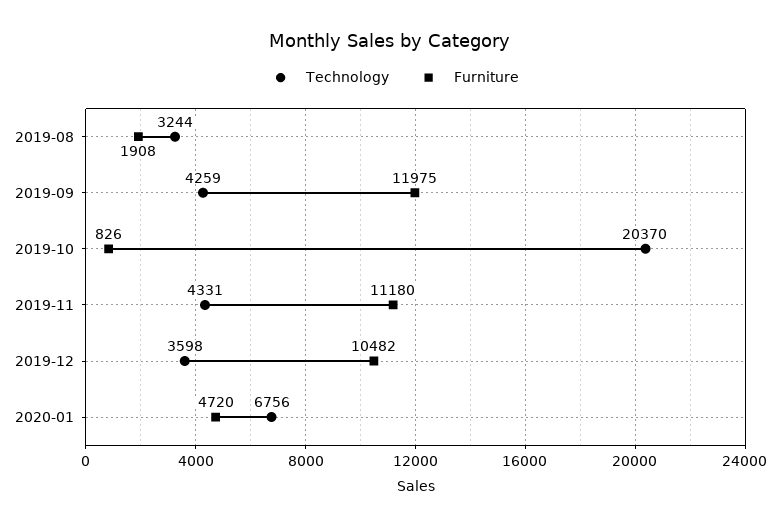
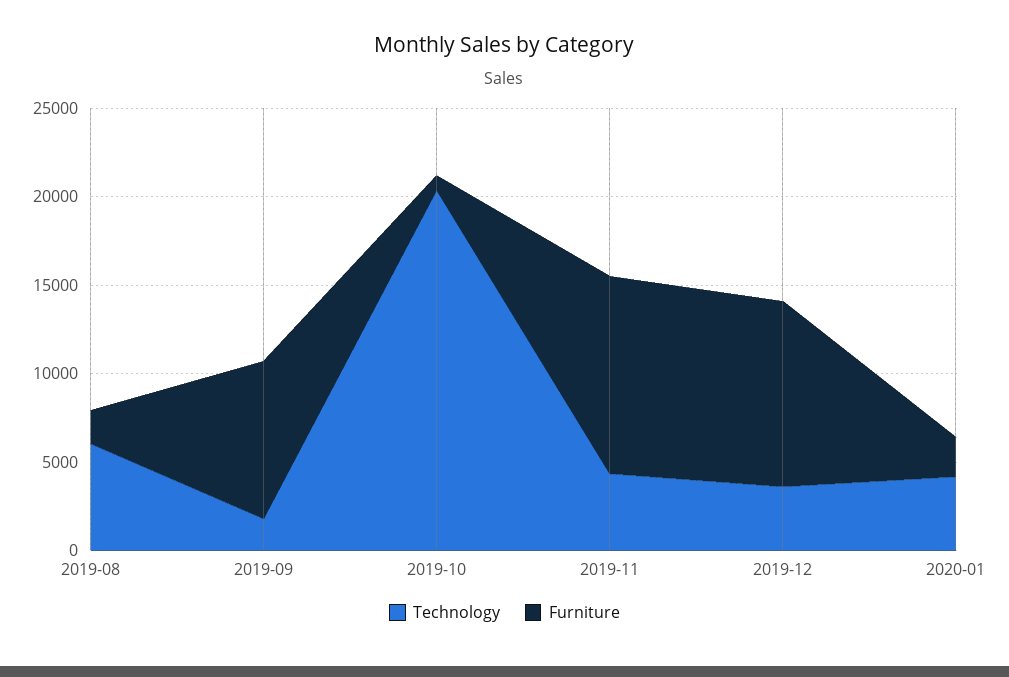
Technology, 2019-08: 3244 -> 6000
Technology, 2019-09: 4259 -> 2000
Furniture, 2019-09: 11975 -> 9000
Technology, 2020-01: 6756 -> 4000
Furniture, 2020-01: 4720 -> 2000

